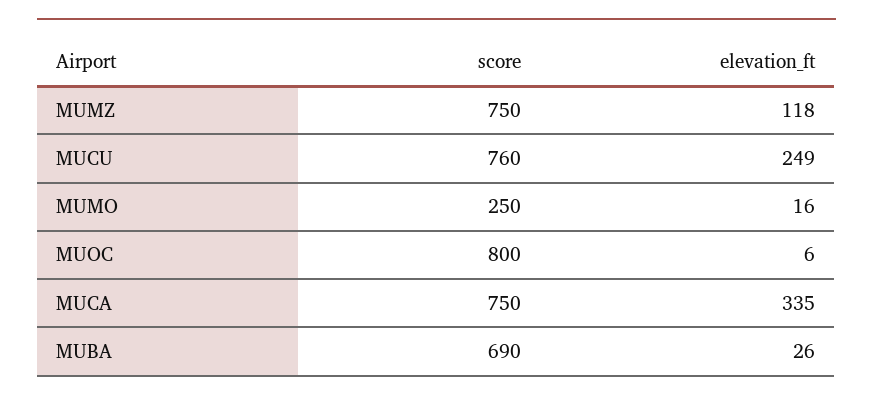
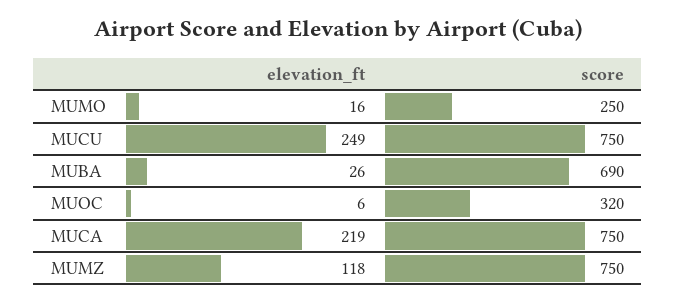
score, MUCU: 760 -> 750
score, MUOC: 800 -> 320
elevation_ft, MUCA: 335 -> 219

